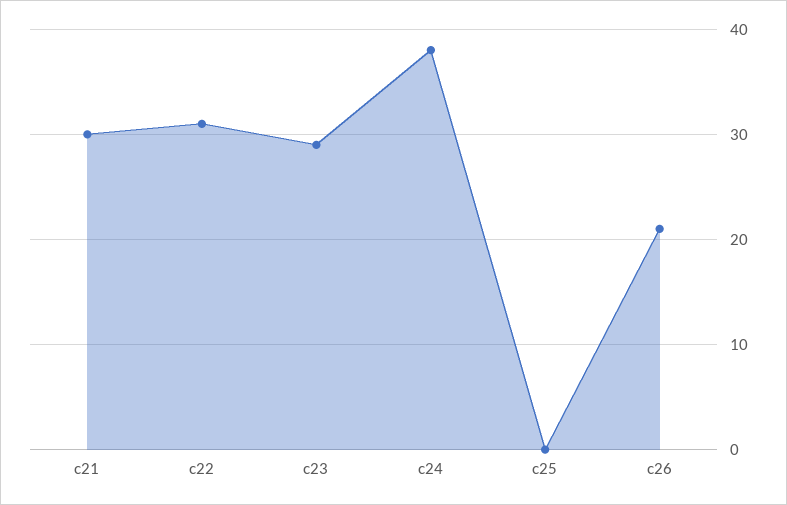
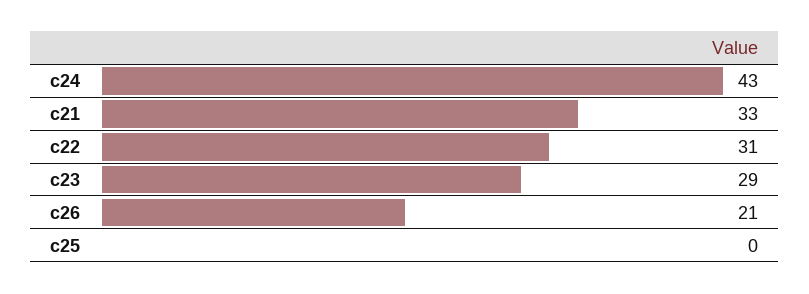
c21: 30 -> 33
c24: 38 -> 43

